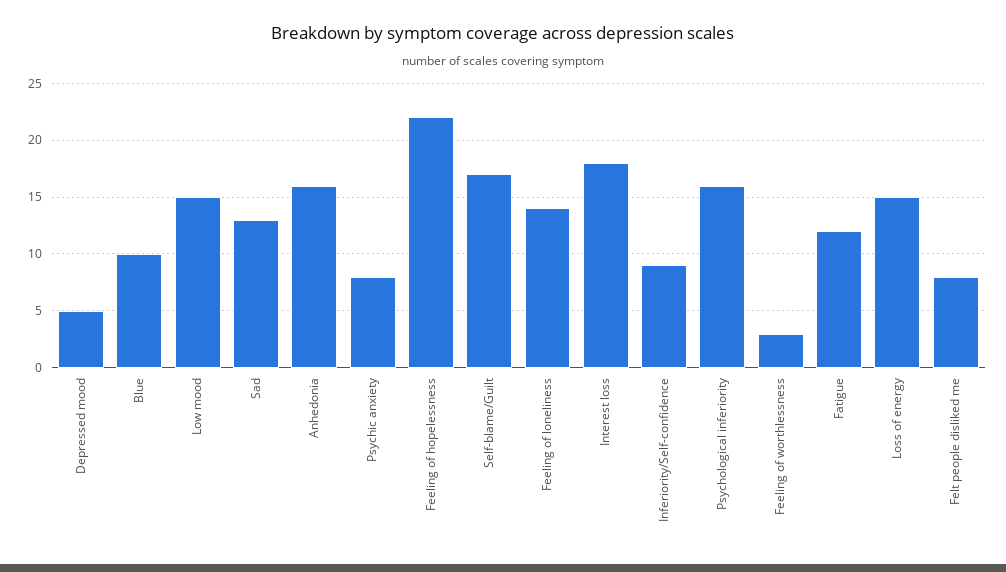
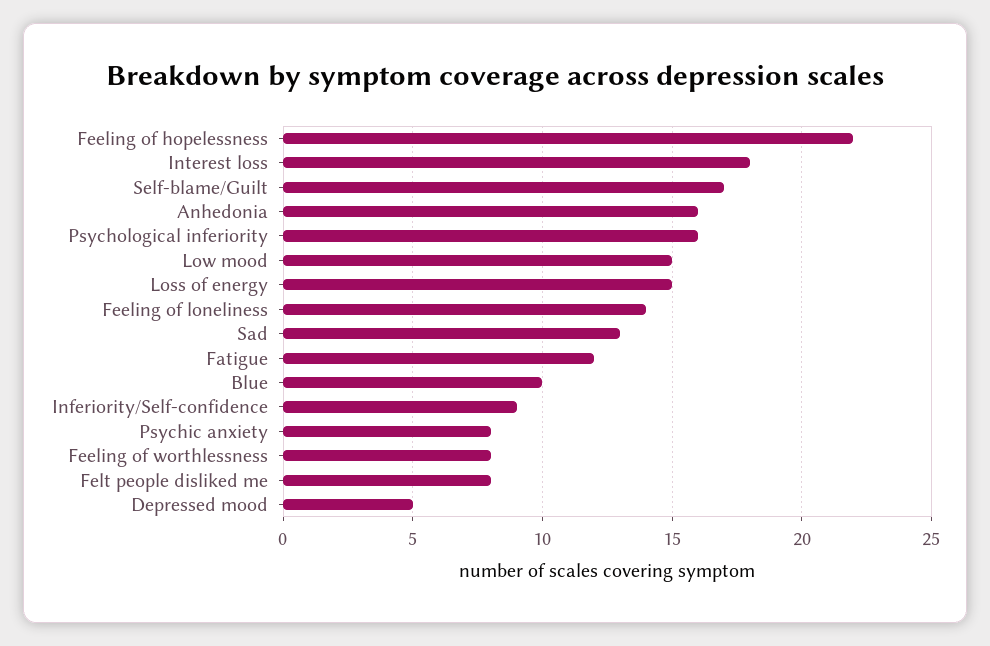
Feeling of worthlessness: 3 -> 8

